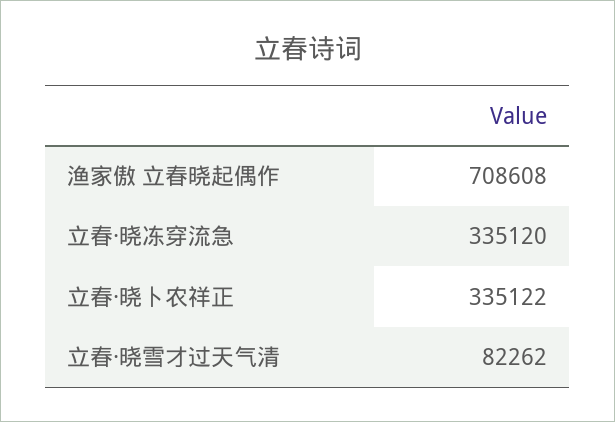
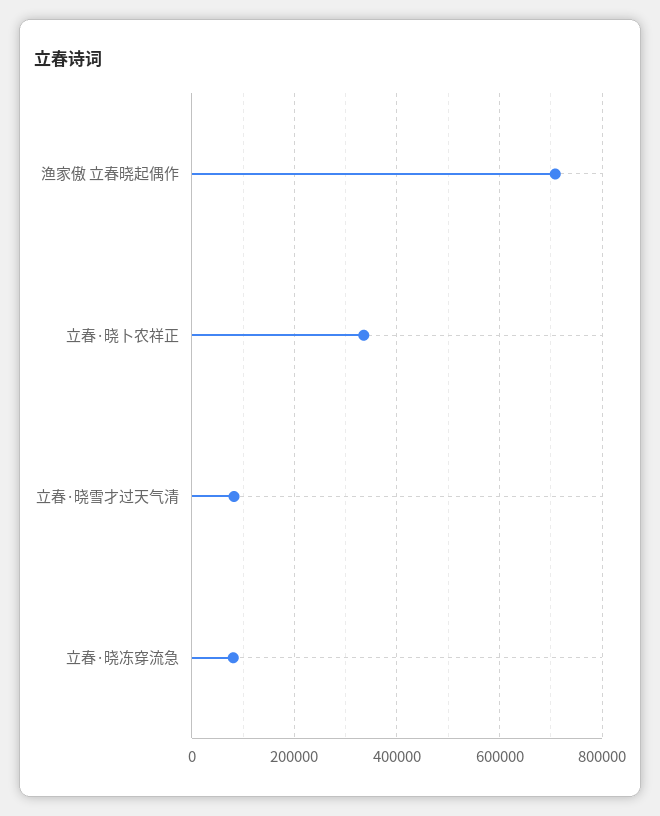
立春·晓冻穿流急: 335120 -> 80000

